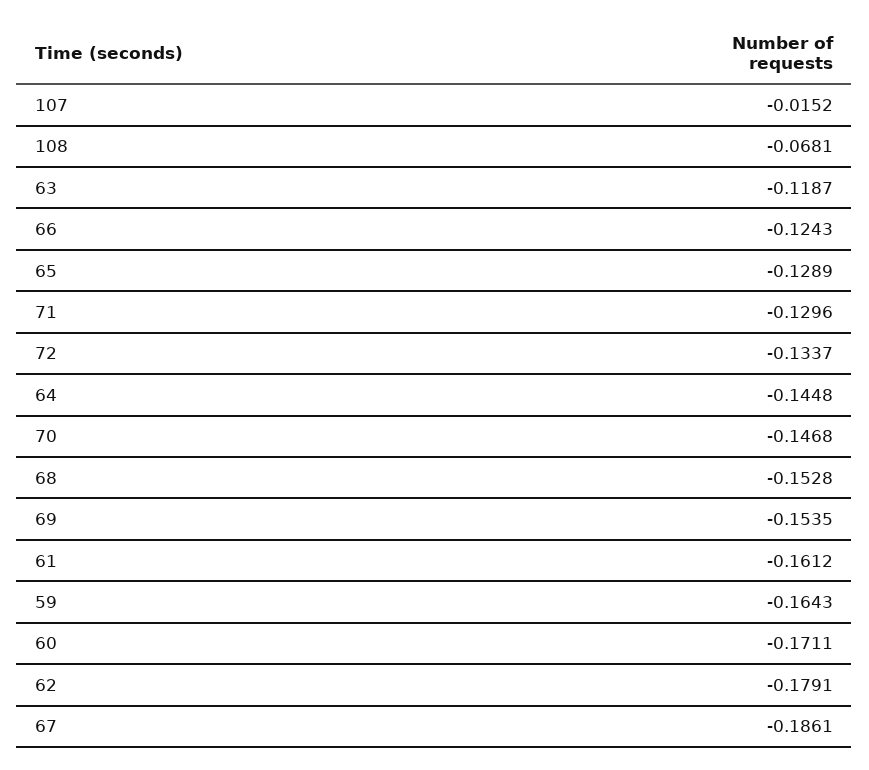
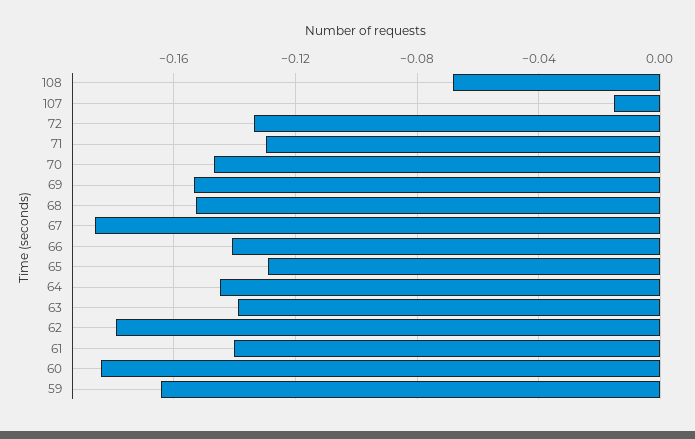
63: -0.1187 -> -0.14
66: -0.1243 -> -0.14
61: -0.1612 -> -0.14
60: -0.1711 -> -0.185

